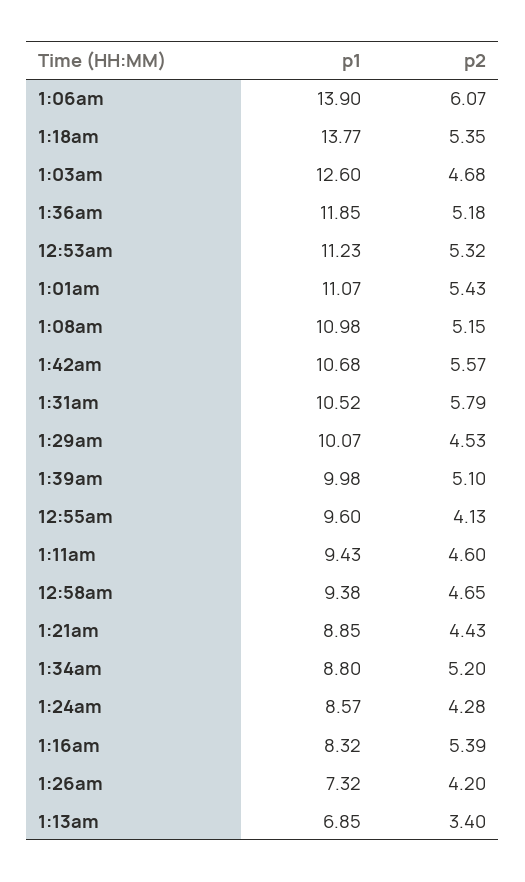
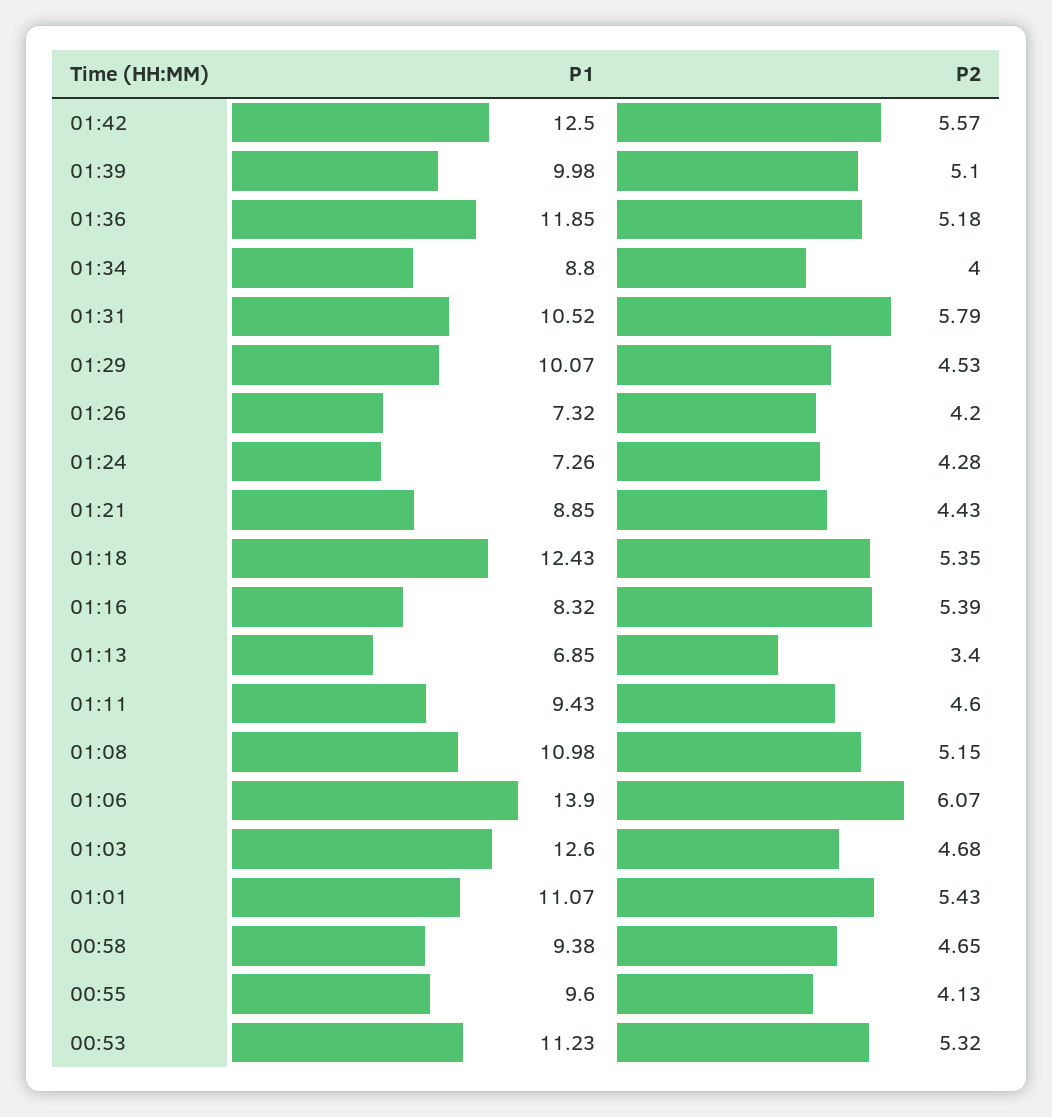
p1, 1:18am: 13.77 -> 12.43
p1, 1:42am: 10.68 -> 12.5
p2, 1:34am: 5.2 -> 4
p1, 1:24am: 8.57 -> 7.26

